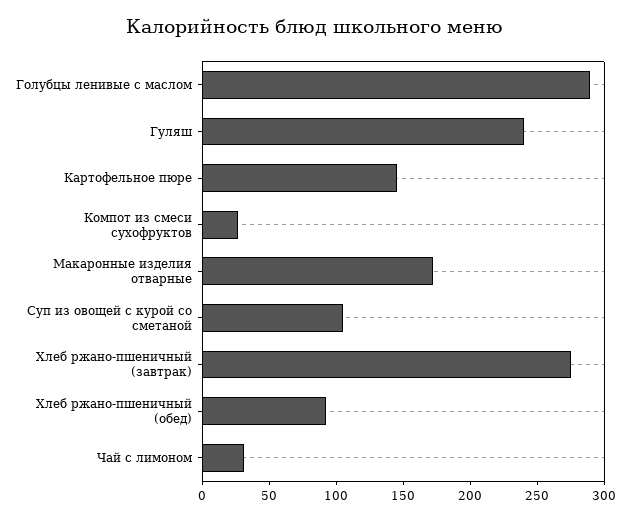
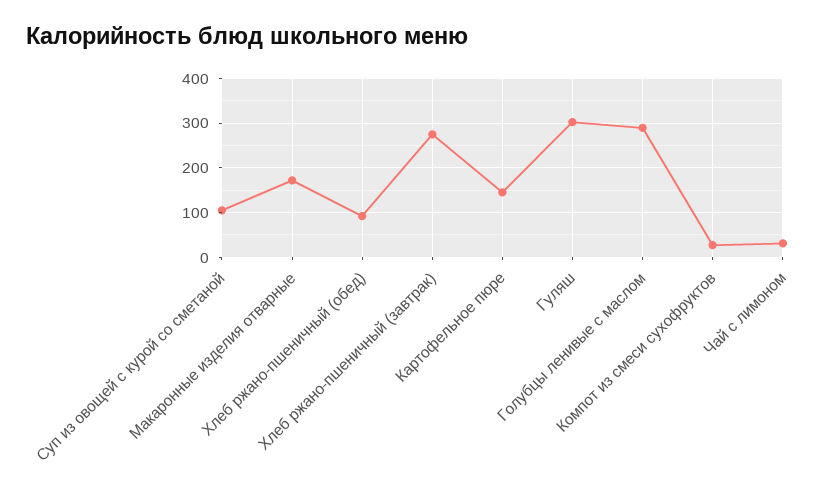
Гуляш: 240 -> 300

